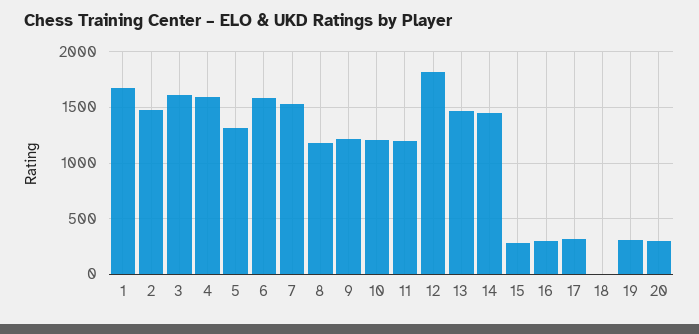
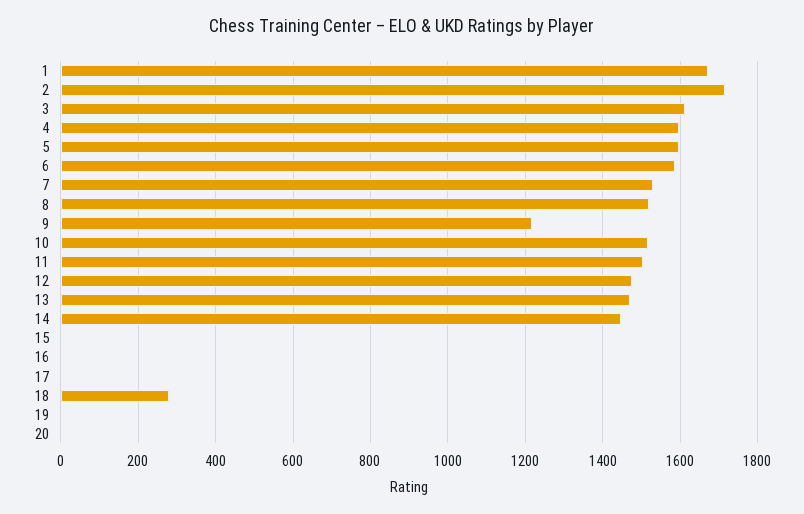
2: 1500 -> 1720
5: 1300 -> 1600
8: 1200 -> 1520
10: 1200 -> 1520
11: 1200 -> 1500
12: 1800 -> 1480
15: 300 -> 0
16: 300 -> 0
17: 300 -> 0
18: 0 -> 280
19: 300 -> 0
20: 300 -> 0

